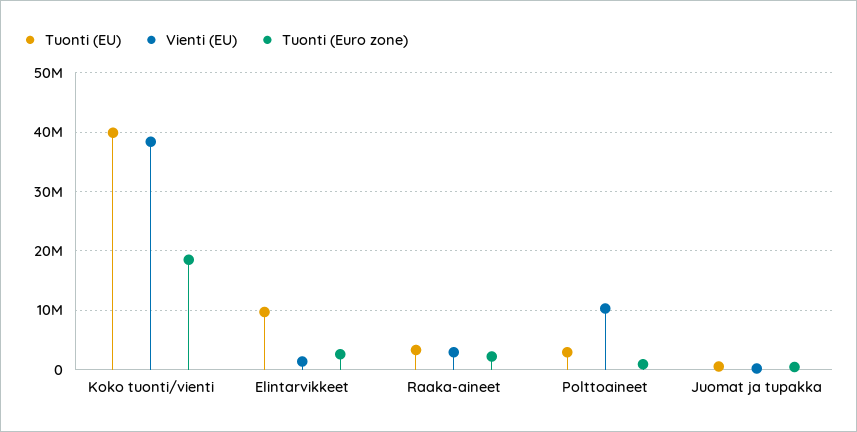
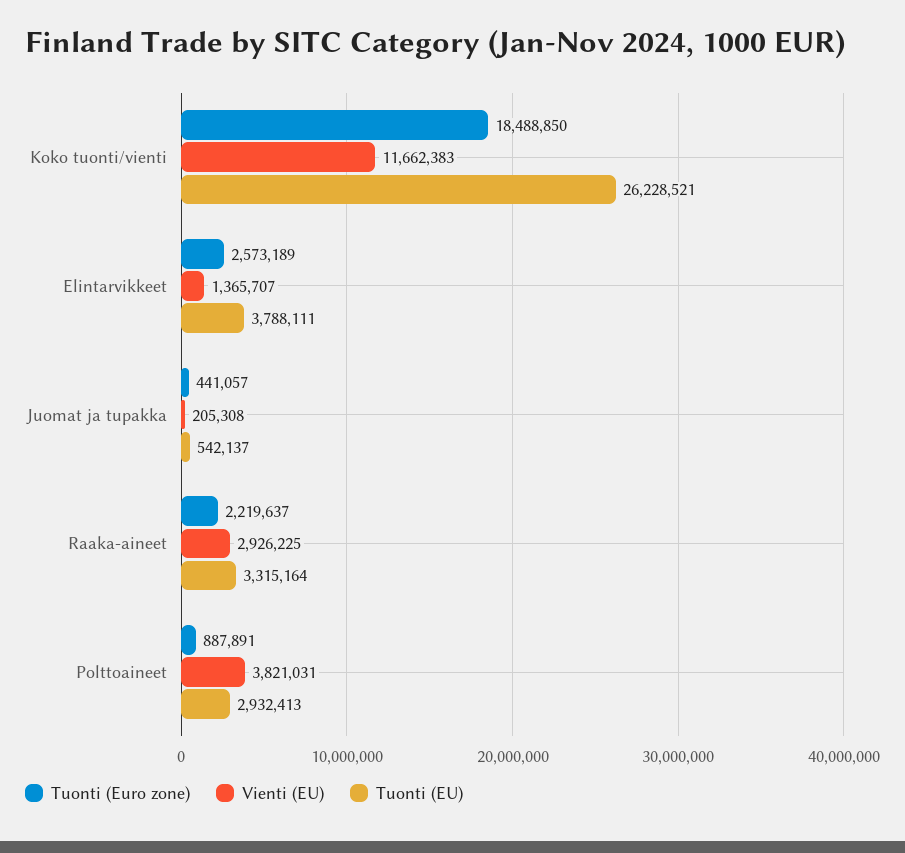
Tuonti (EU), Koko tuonti/vienti: 40000000 -> 26228521
Vienti (EU), Koko tuonti/vienti: 38000000 -> 11662383
Tuonti (EU), Elintarvikkeet: 10000000 -> 3788111
Vienti (EU), Polttoaineet: 10000000 -> 3821031

